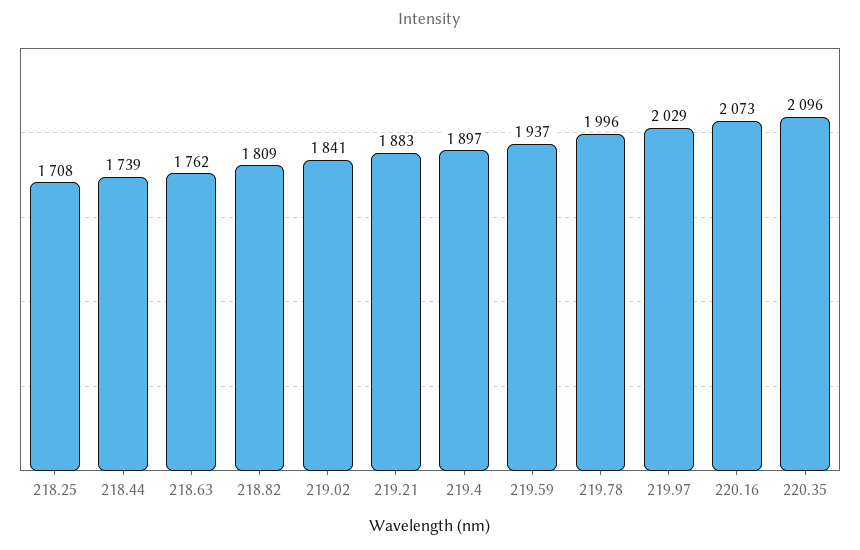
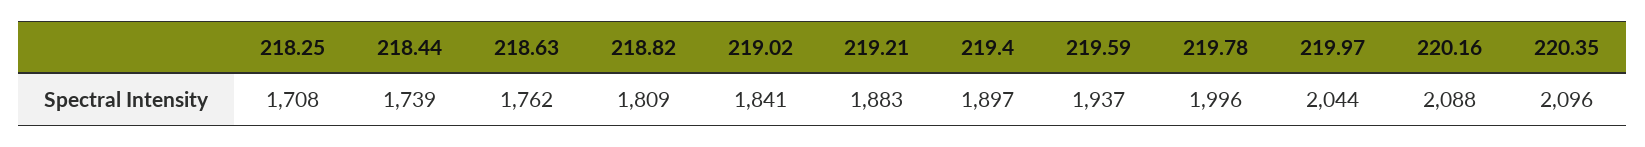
219.97: 2029 -> 2044
220.16: 2073 -> 2088

